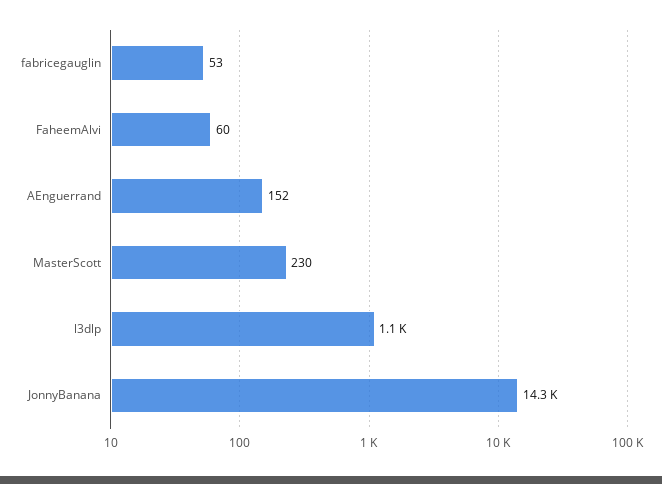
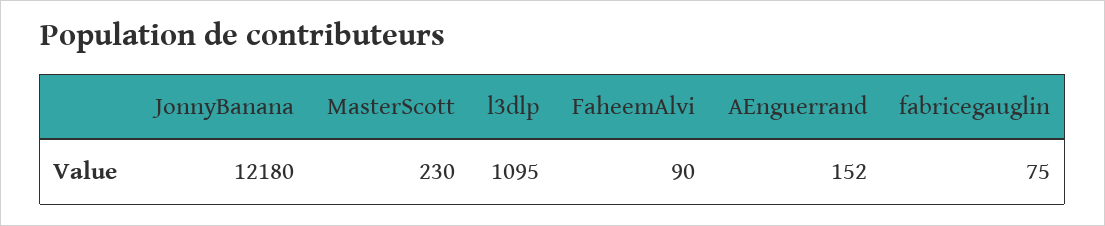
fabricegauglin: 53 -> 75
FaheemAlvi: 60 -> 90
JonnyBanana: 14300 -> 12180

